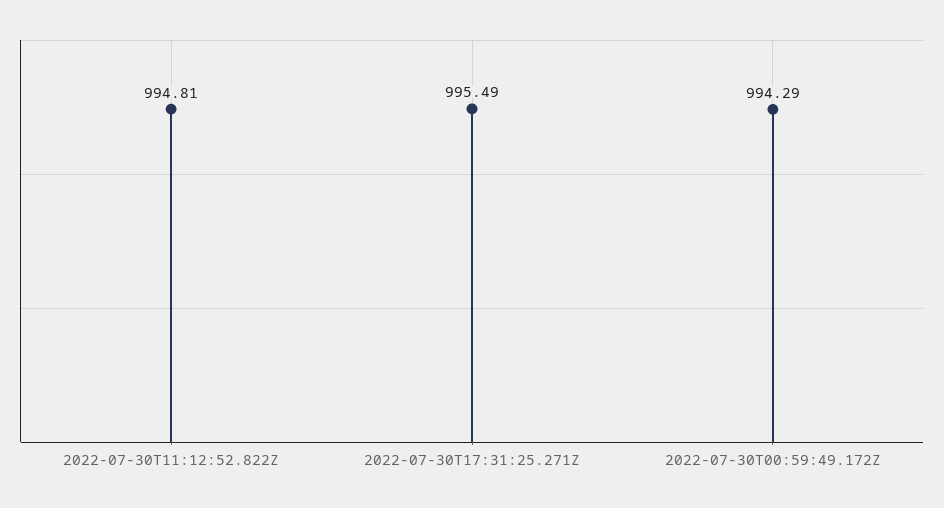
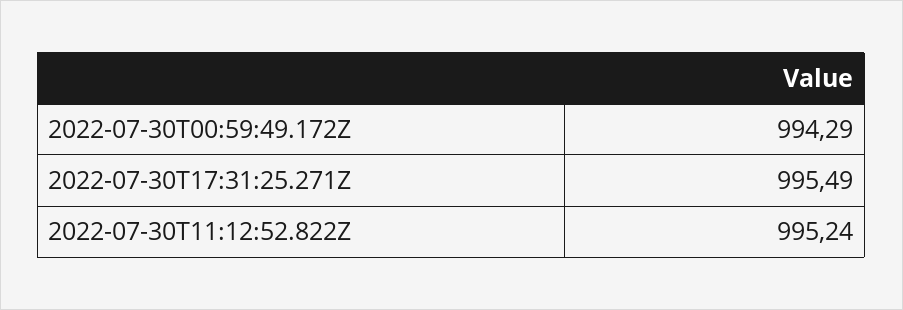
2022-07-30T11:12:52.822Z: 994.81 -> 995.24

